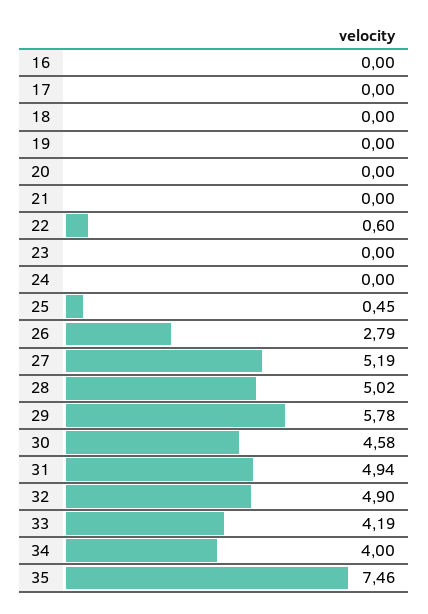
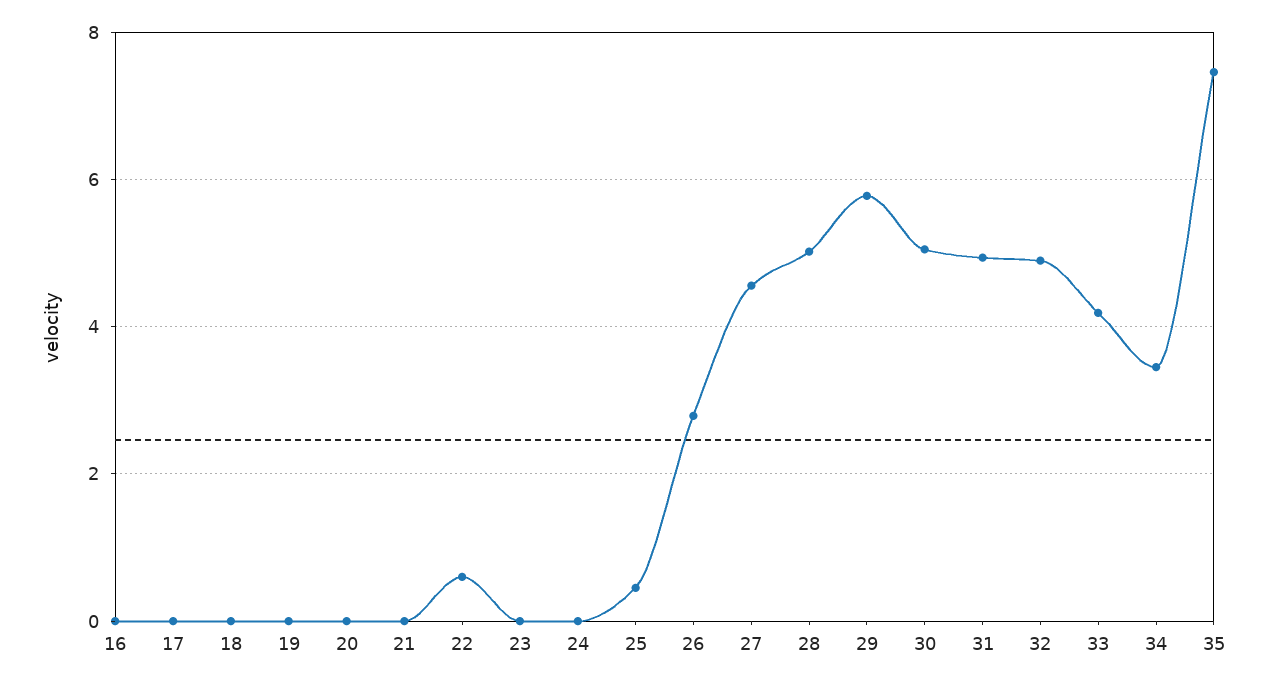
27: 5.19 -> 4.6
30: 4.58 -> 5
34: 4 -> 3.4

